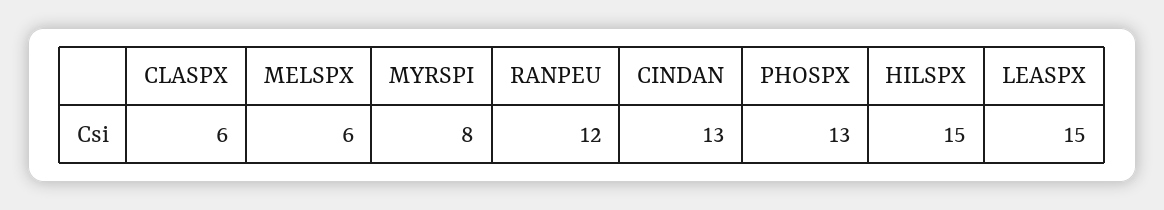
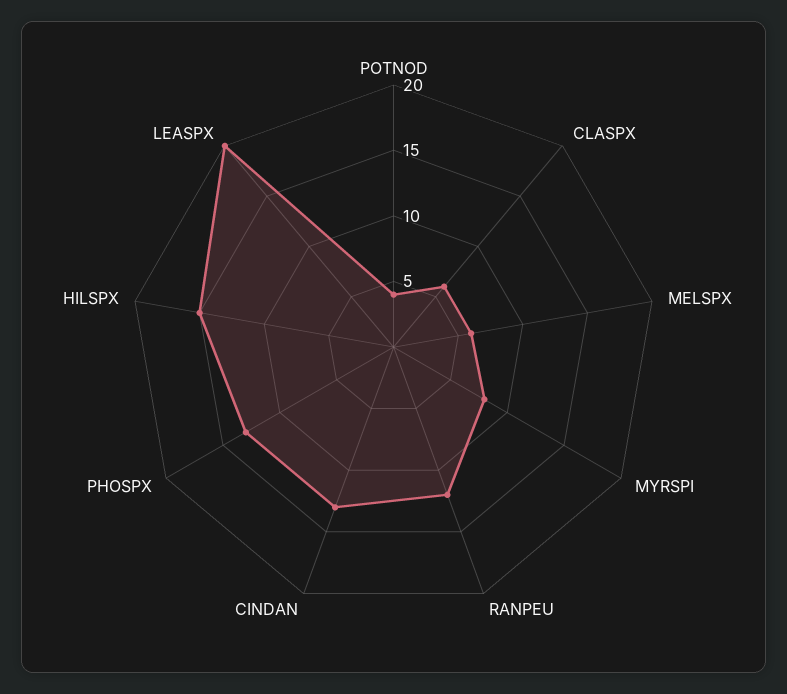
LEASPX: 15 -> 20
POTNOD: none -> 4

